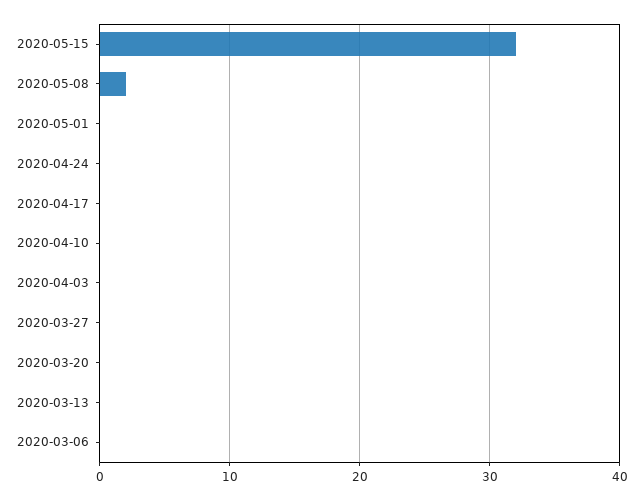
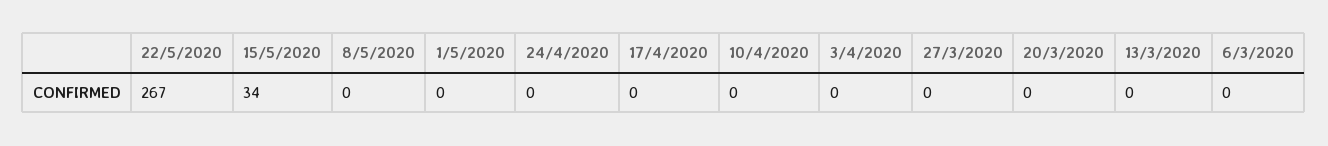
2020-05-15: 32 -> 34
2020-05-08: 2 -> 0
22/5/2020: none -> 267

